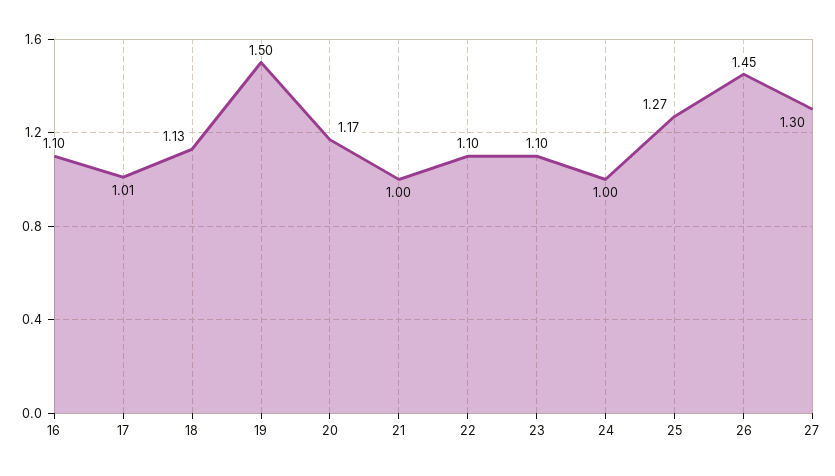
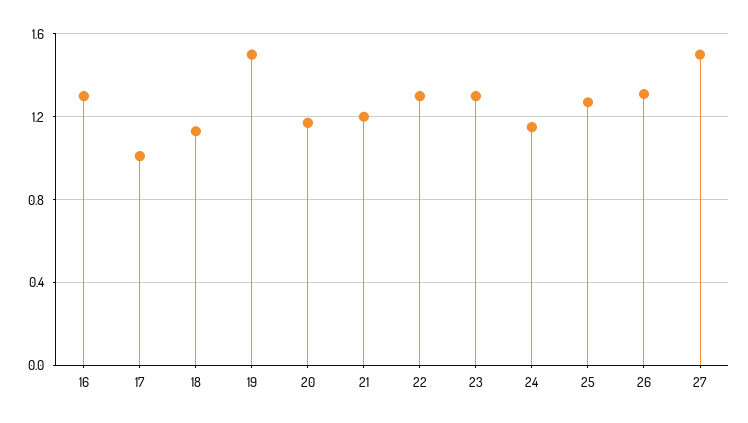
16: 1.1 -> 1.3
21: 1 -> 1.2
22: 1.1 -> 1.3
23: 1.1 -> 1.3
24: 1 -> 1.15
26: 1.45 -> 1.3
27: 1.3 -> 1.5

